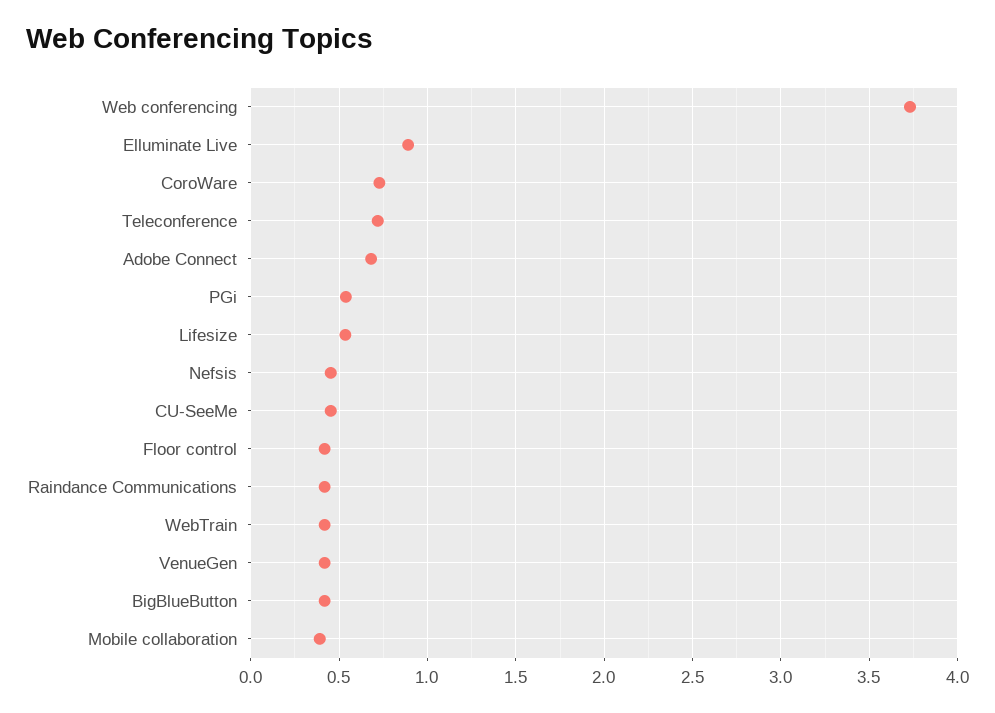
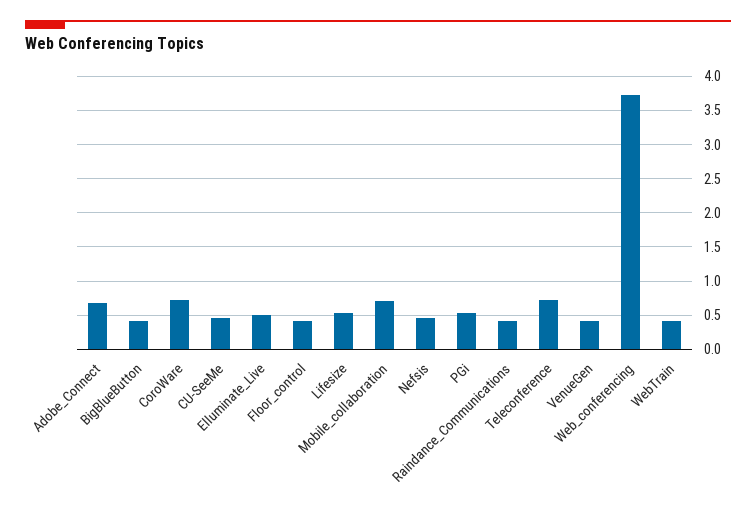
Elluminate Live: 0.9 -> 0.5
Mobile collaboration: 0.4 -> 0.7

